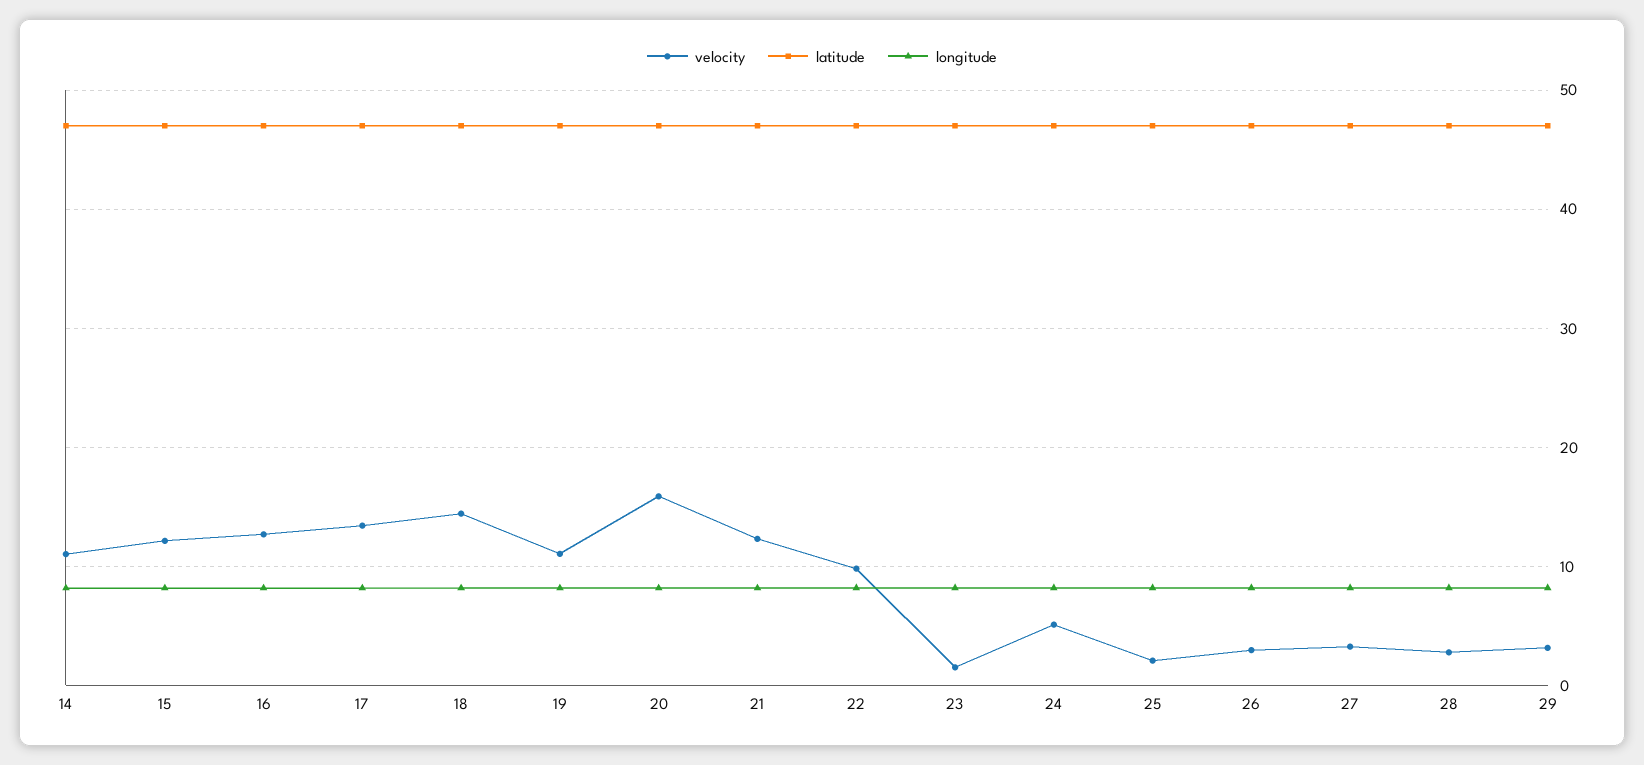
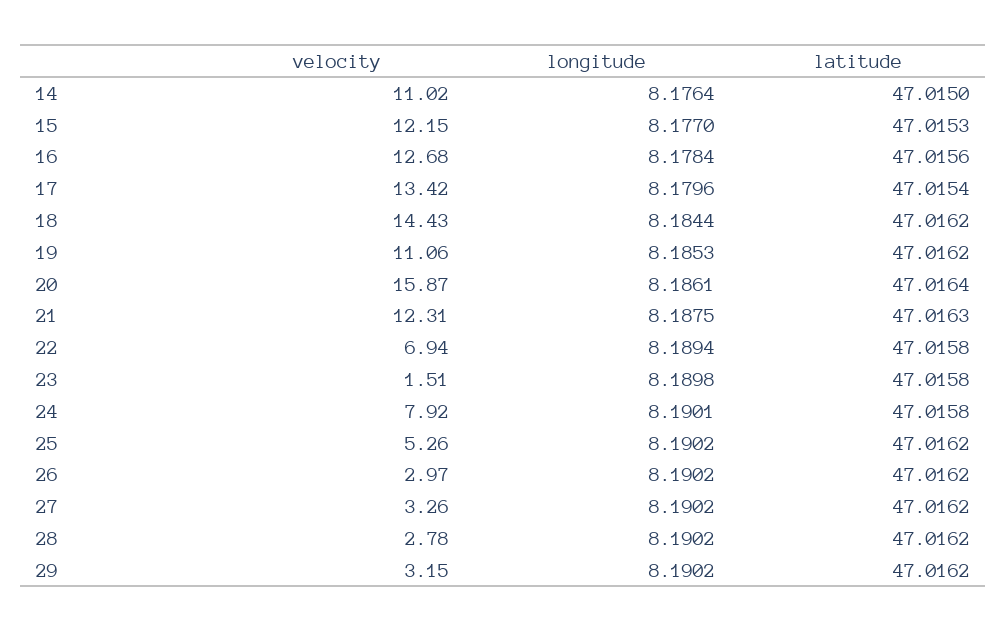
velocity, 22: 10 -> 6.94
velocity, 24: 5 -> 7.92
velocity, 25: 2 -> 5.26

